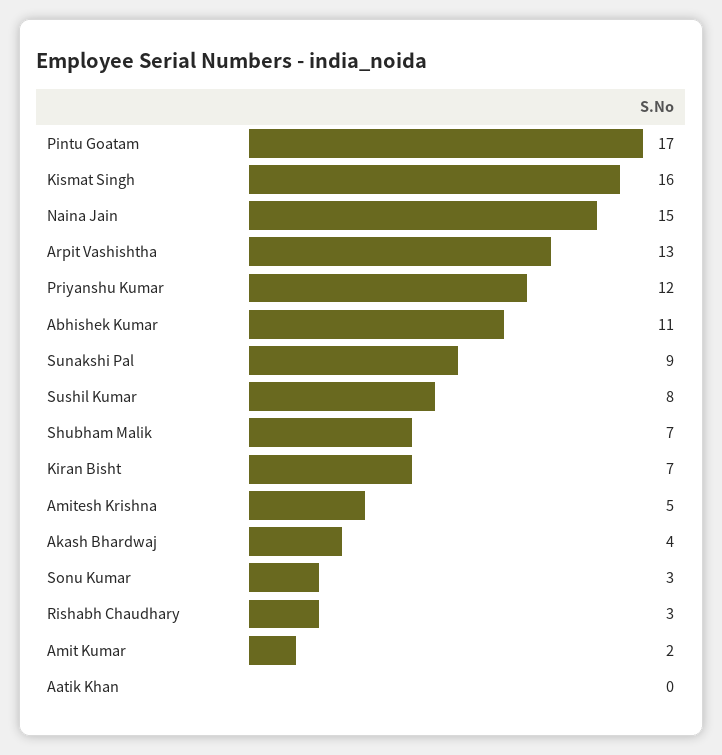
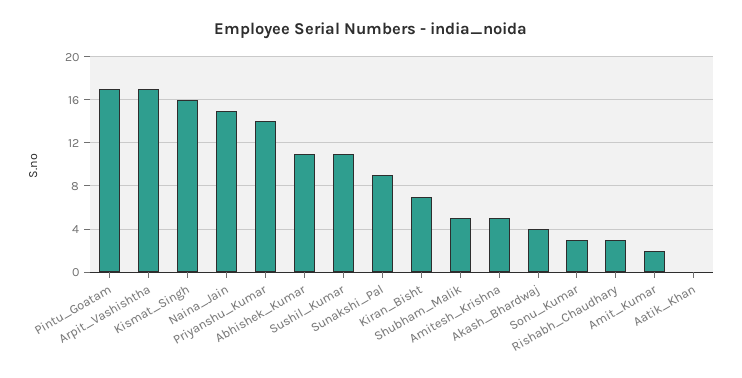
Arpit Vashishtha: 13 -> 17
Priyanshu Kumar: 12 -> 14
Sushil Kumar: 8 -> 11
Shubham Malik: 7 -> 5

